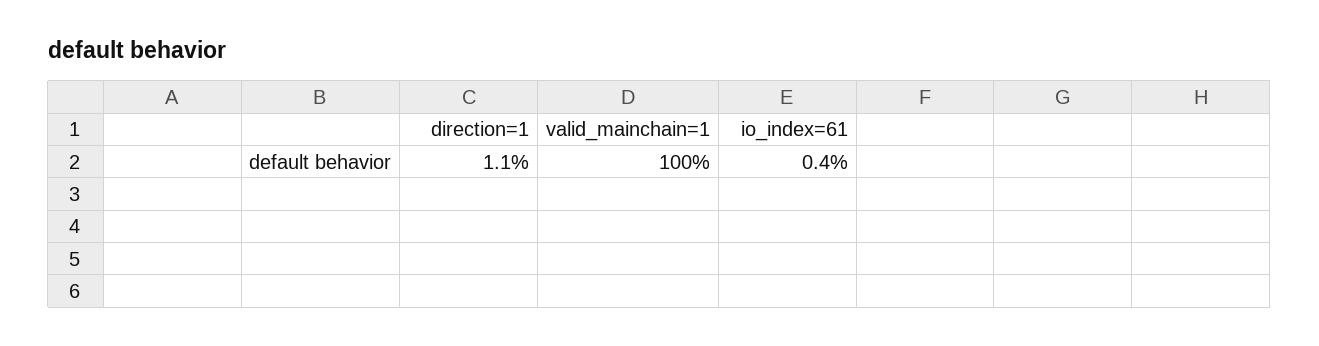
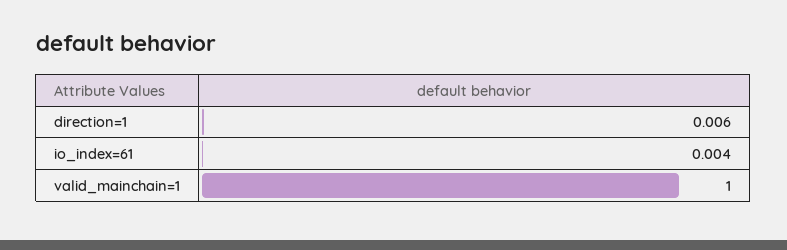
direction=1: 0.011 -> 0.006

